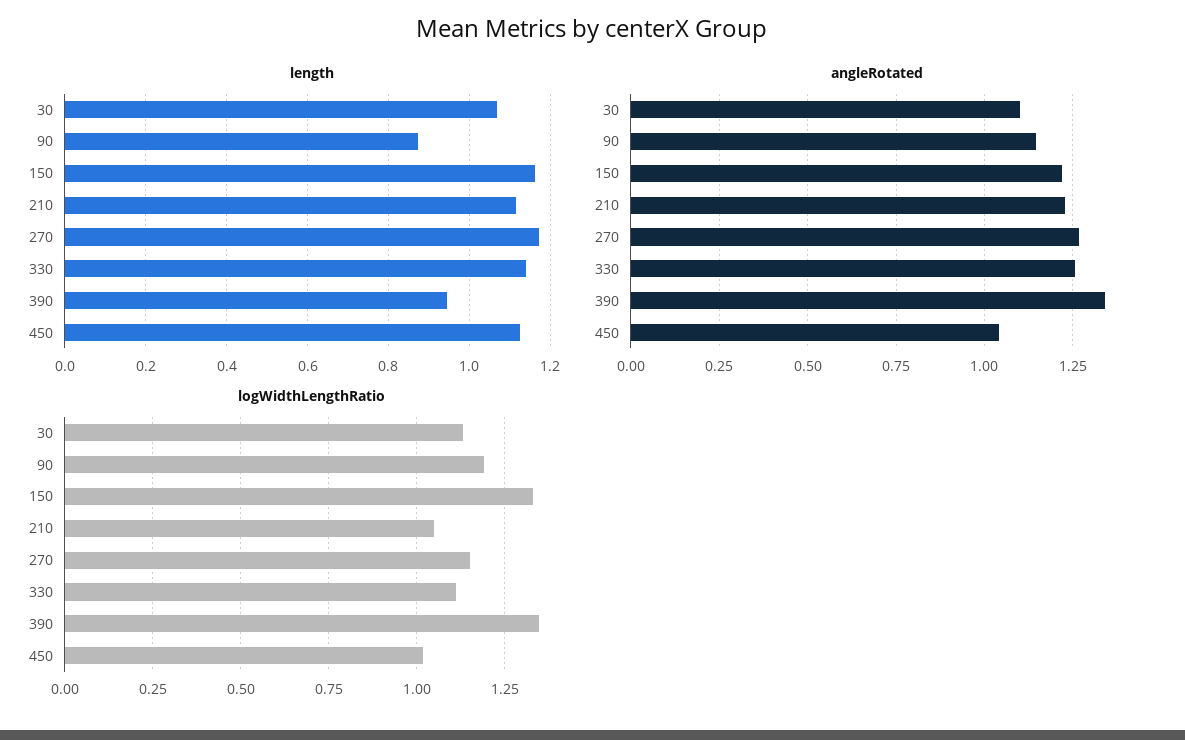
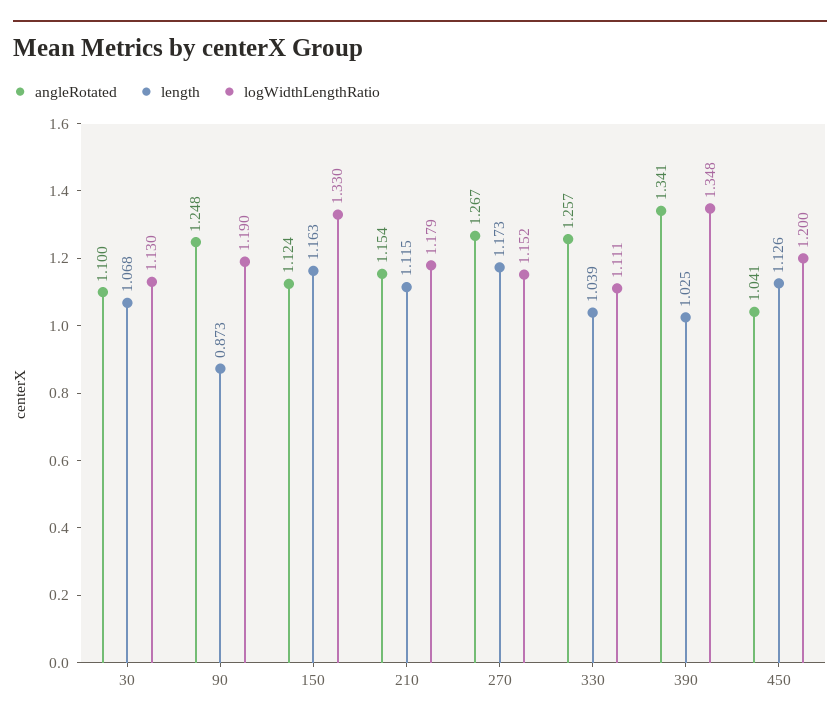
length, 330: 1.14 -> 1.039
length, 390: 0.94 -> 1.025
angleRotated, 90: 1.15 -> 1.248
angleRotated, 150: 1.225 -> 1.124
angleRotated, 210: 1.225 -> 1.154
logWidthLengthRatio, 210: 1.05 -> 1.179
logWidthLengthRatio, 450: 1.025 -> 1.2

